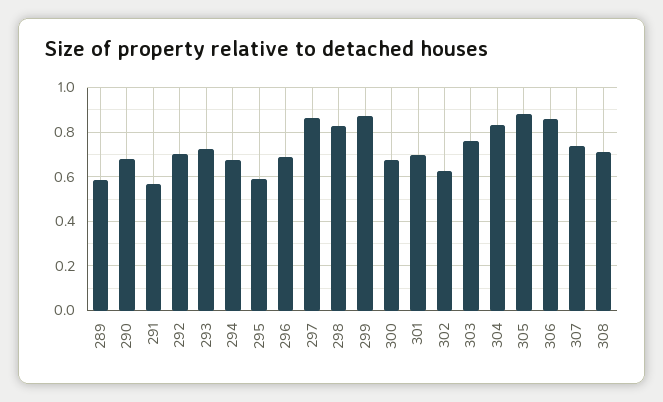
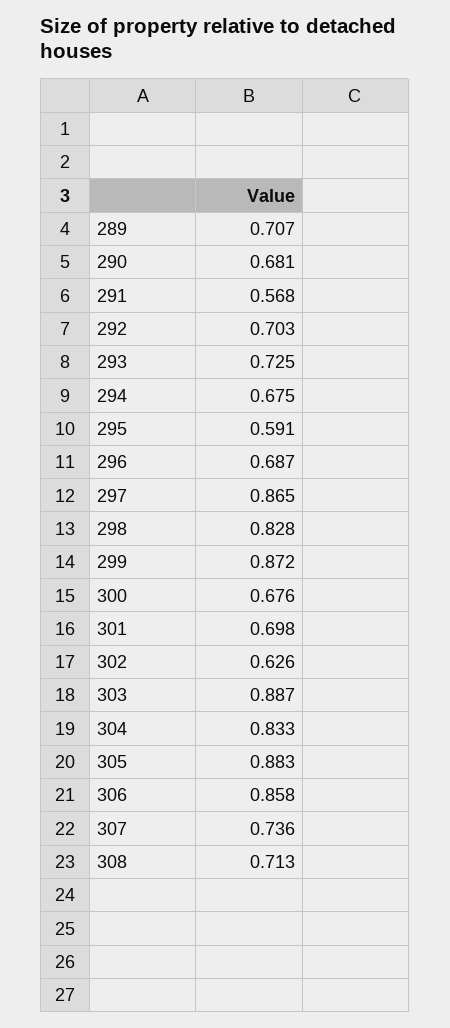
289: 0.6 -> 0.707
303: 0.75 -> 0.887

